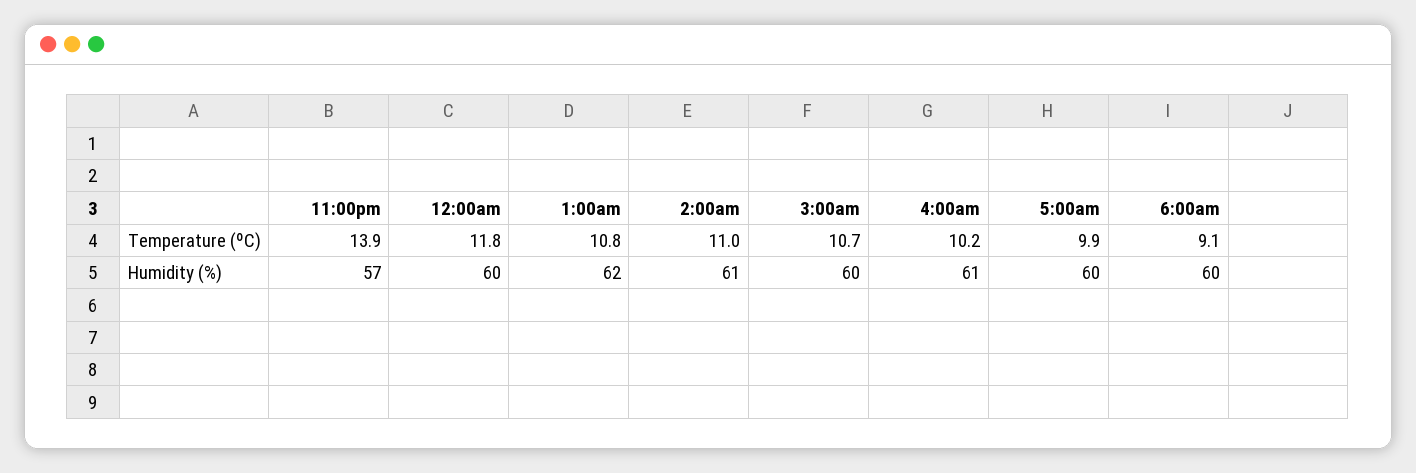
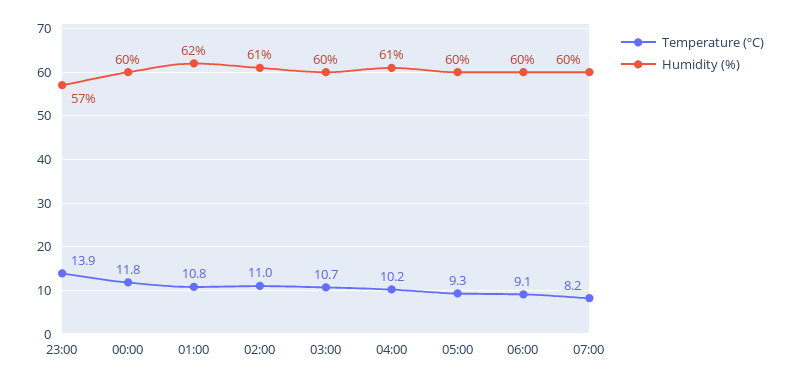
Temperature (ºC), 5:00am: 9.9 -> 9.3
Temperature (ºC), 07:00: none -> 8.2
Humidity (%), 07:00: none -> 60

